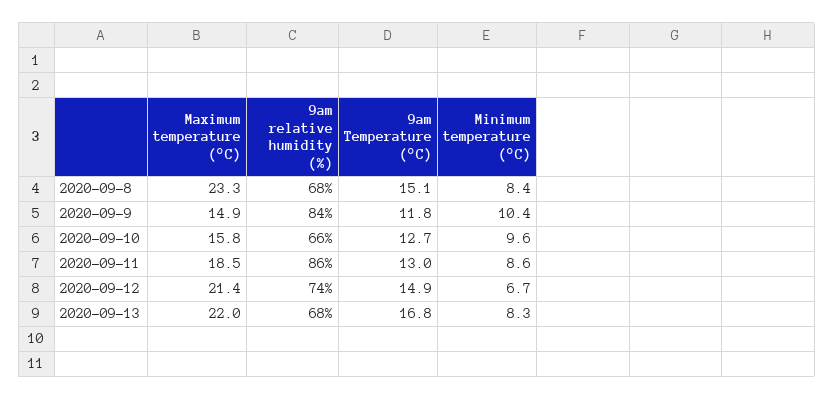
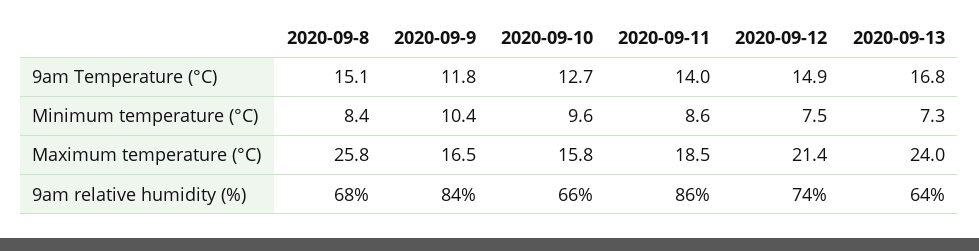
Maximum temperature (°C), 2020-09-8: 23.3 -> 25.8
Maximum temperature (°C), 2020-09-9: 14.9 -> 16.5
9am Temperature (°C), 2020-09-11: 13 -> 14
Minimum temperature (°C), 2020-09-12: 6.7 -> 7.5
Maximum temperature (°C), 2020-09-13: 22 -> 24
9am relative humidity (%), 2020-09-13: 68 -> 64
Minimum temperature (°C), 2020-09-13: 8.3 -> 7.3

